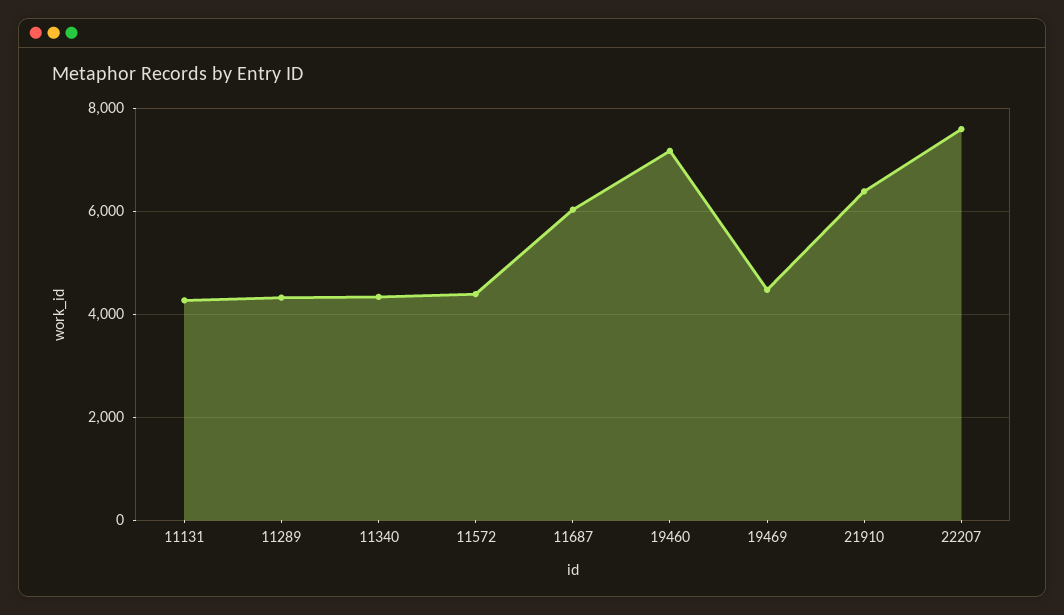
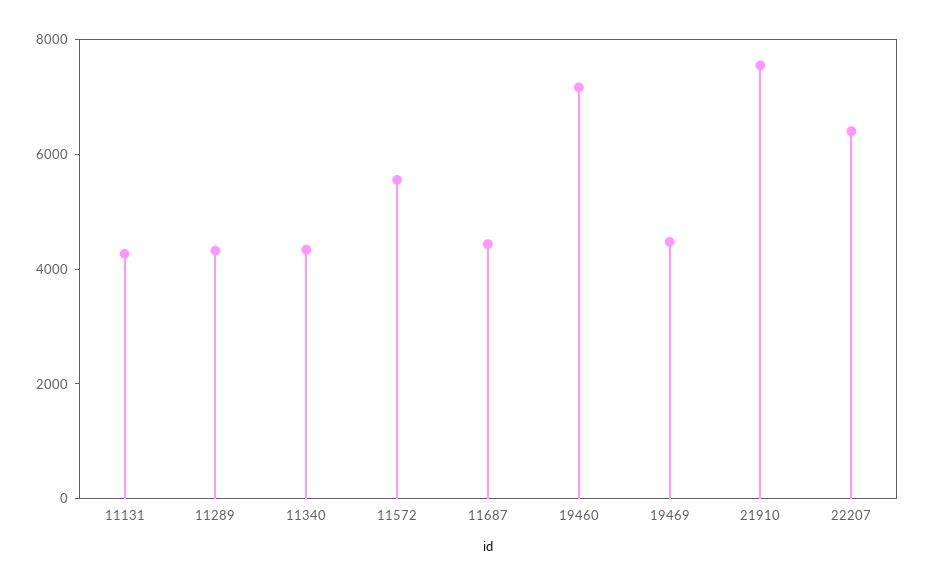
11572: 4400 -> 5500
11687: 6000 -> 4500
21910: 6400 -> 7500
22207: 7600 -> 6500

